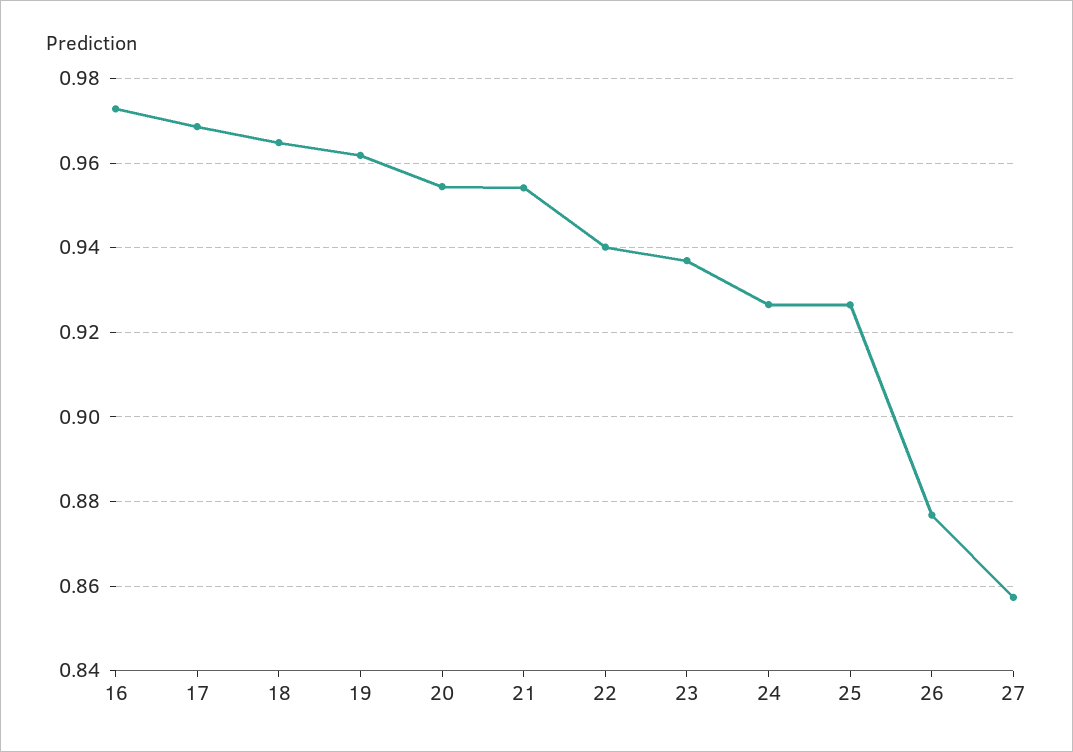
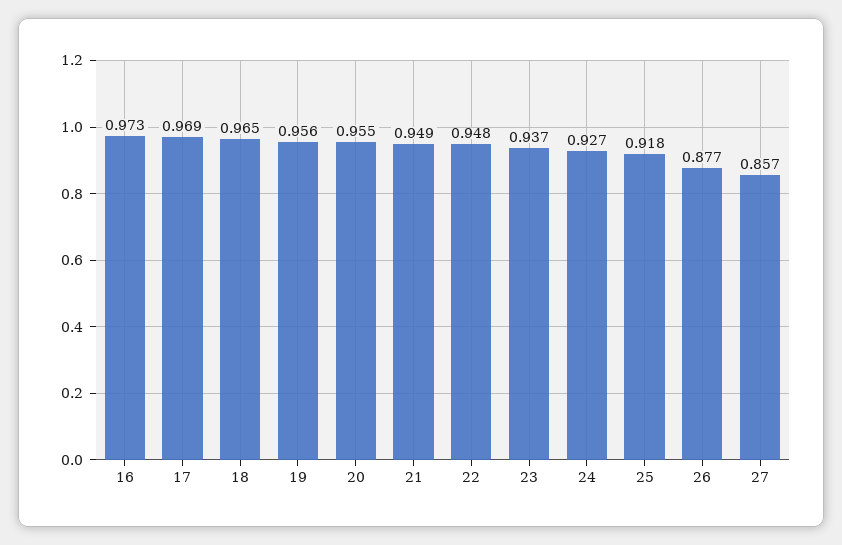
19: 0.962 -> 0.956
21: 0.954 -> 0.949
22: 0.94 -> 0.948
25: 0.926 -> 0.918

